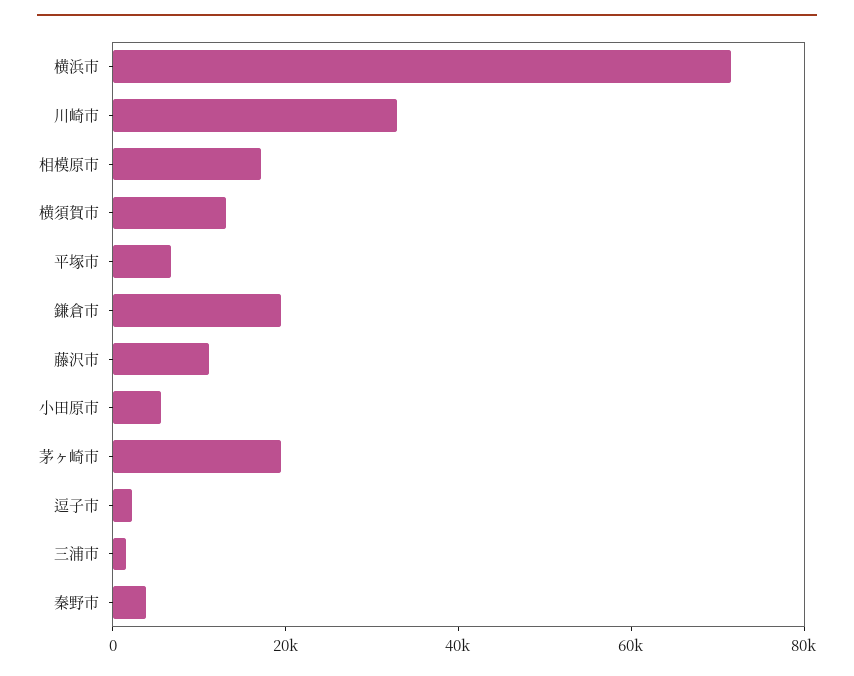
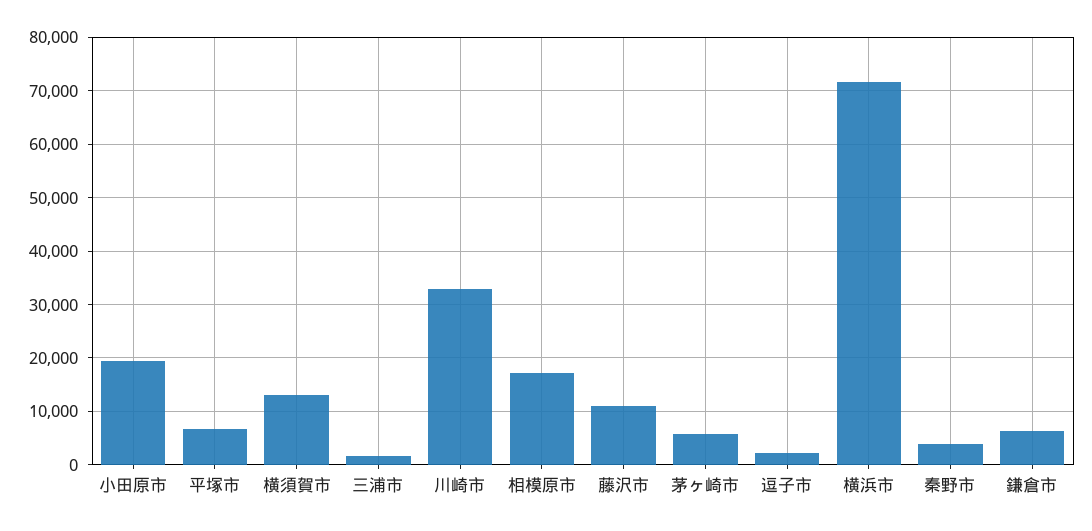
鎌倉市: 20000 -> 6000
小田原市: 5000 -> 20000
茅ヶ崎市: 20000 -> 6000

